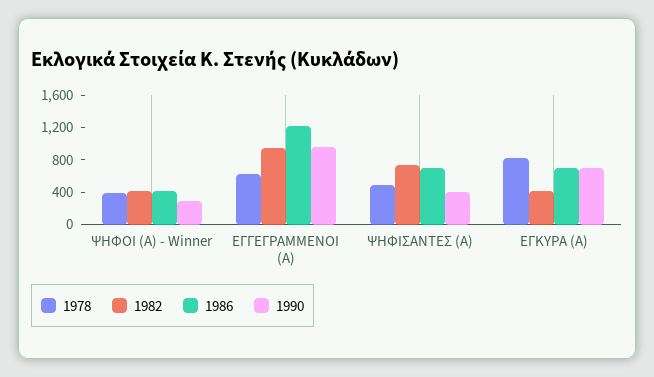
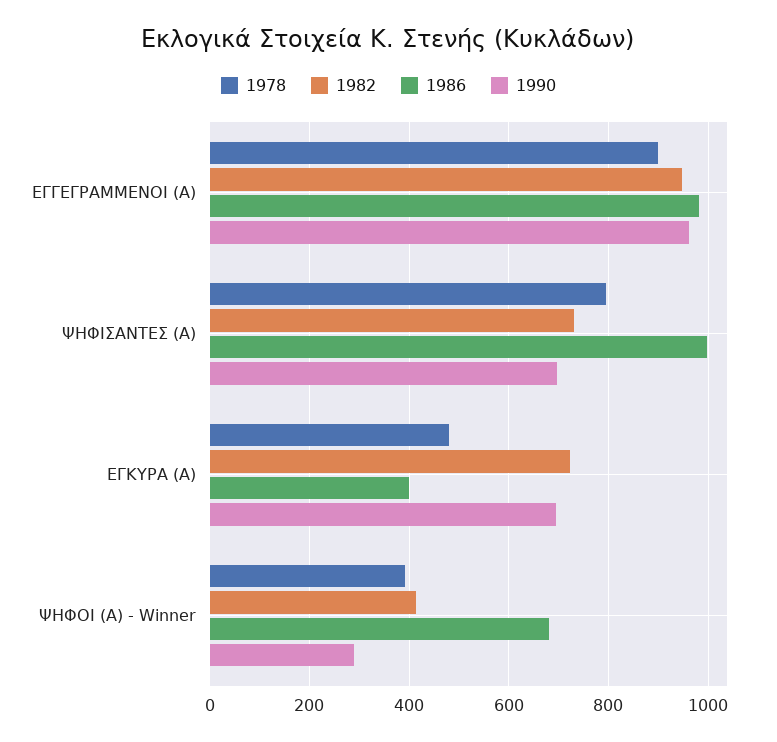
1986, ΨΗΦΟΙ (Α) - Winner: 400 -> 680
1978, ΕΓΓΕΓΡΑΜΜΕΝΟΙ (Α): 600 -> 900
1986, ΕΓΓΕΓΡΑΜΜΕΝΟΙ (Α): 1200 -> 980
1978, ΨΗΦΙΣΑΝΤΕΣ (Α): 500 -> 800
1986, ΨΗΦΙΣΑΝΤΕΣ (Α): 700 -> 1000
1990, ΨΗΦΙΣΑΝΤΕΣ (Α): 400 -> 700
1978, ΕΓΚΥΡΑ (Α): 800 -> 480
1982, ΕΓΚΥΡΑ (Α): 400 -> 720
1986, ΕΓΚΥΡΑ (Α): 700 -> 400

